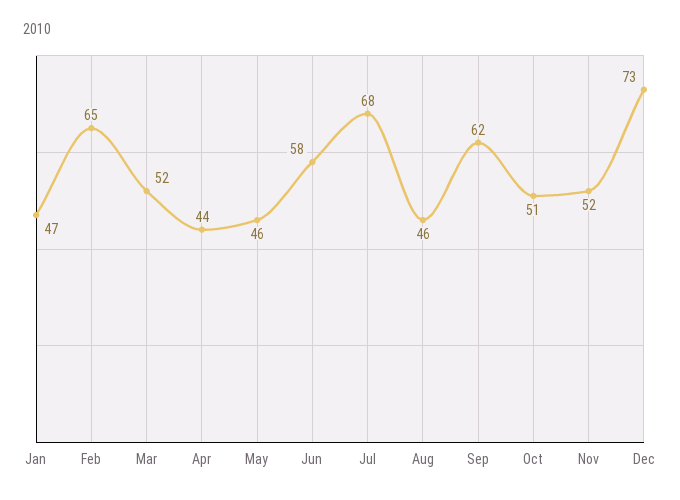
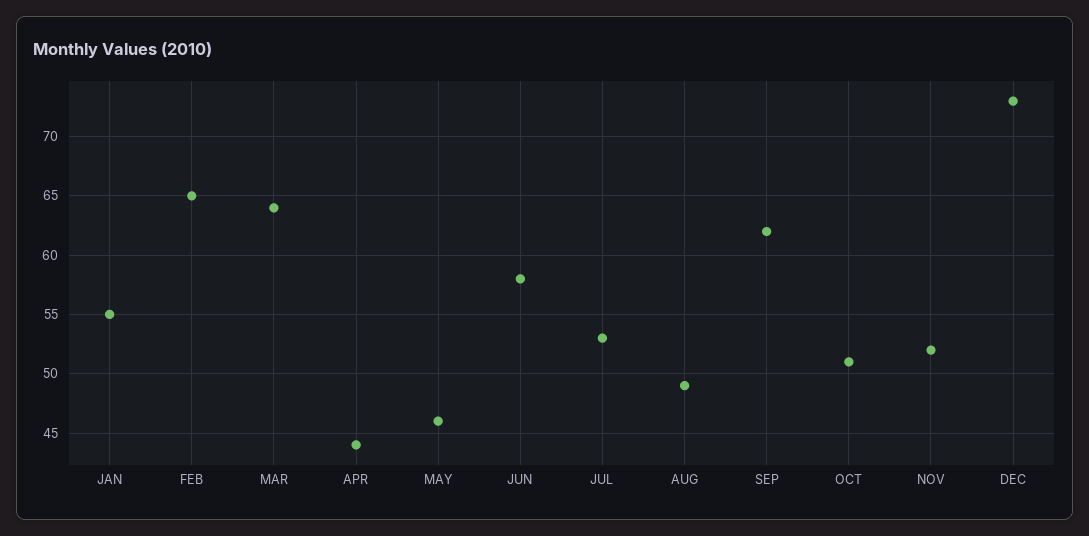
Jan: 47 -> 55
Mar: 52 -> 64
Jul: 68 -> 53
Aug: 46 -> 49

